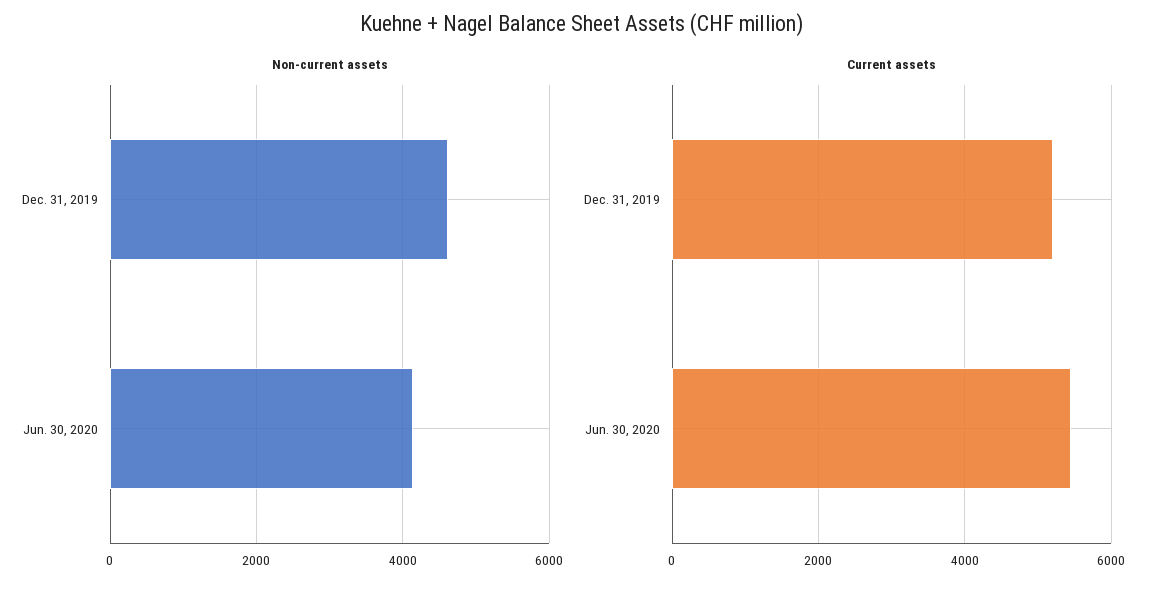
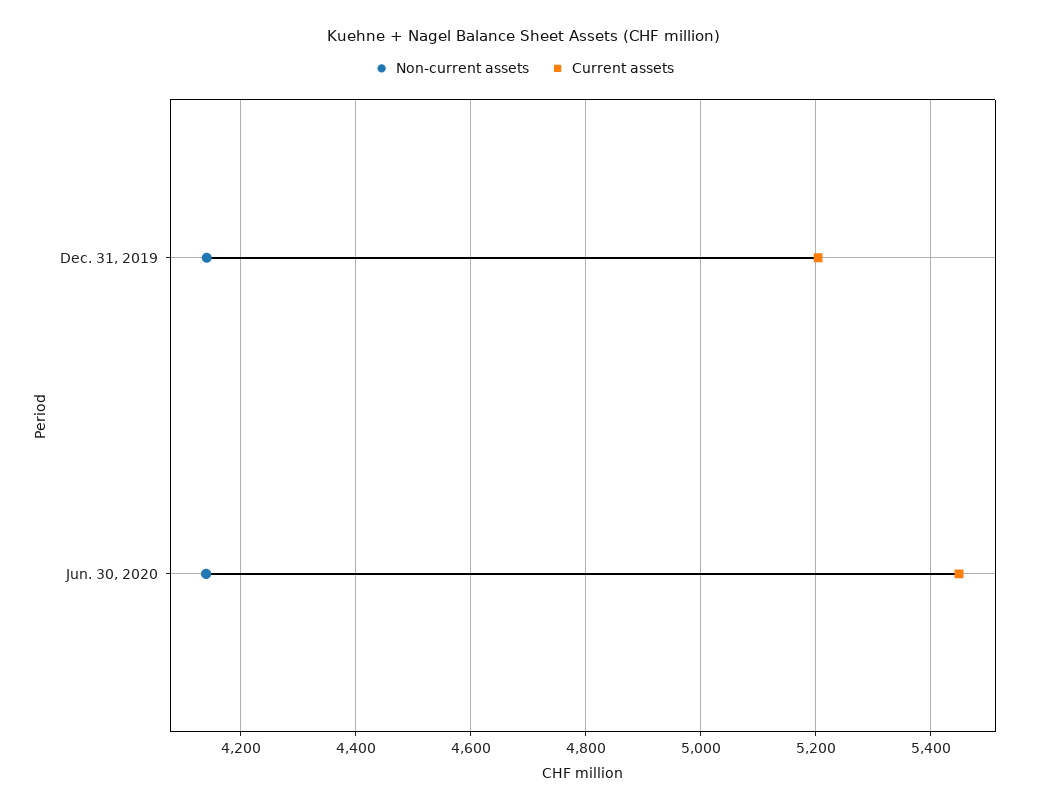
Non-current assets, Dec. 31, 2019: 4600 -> 4140

